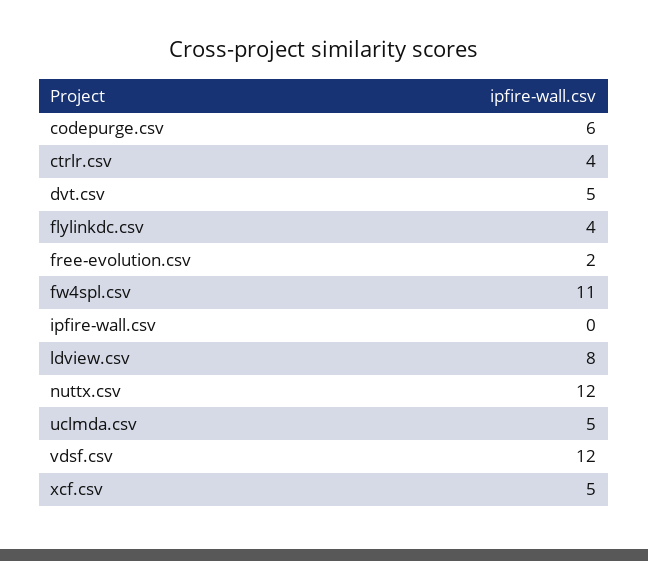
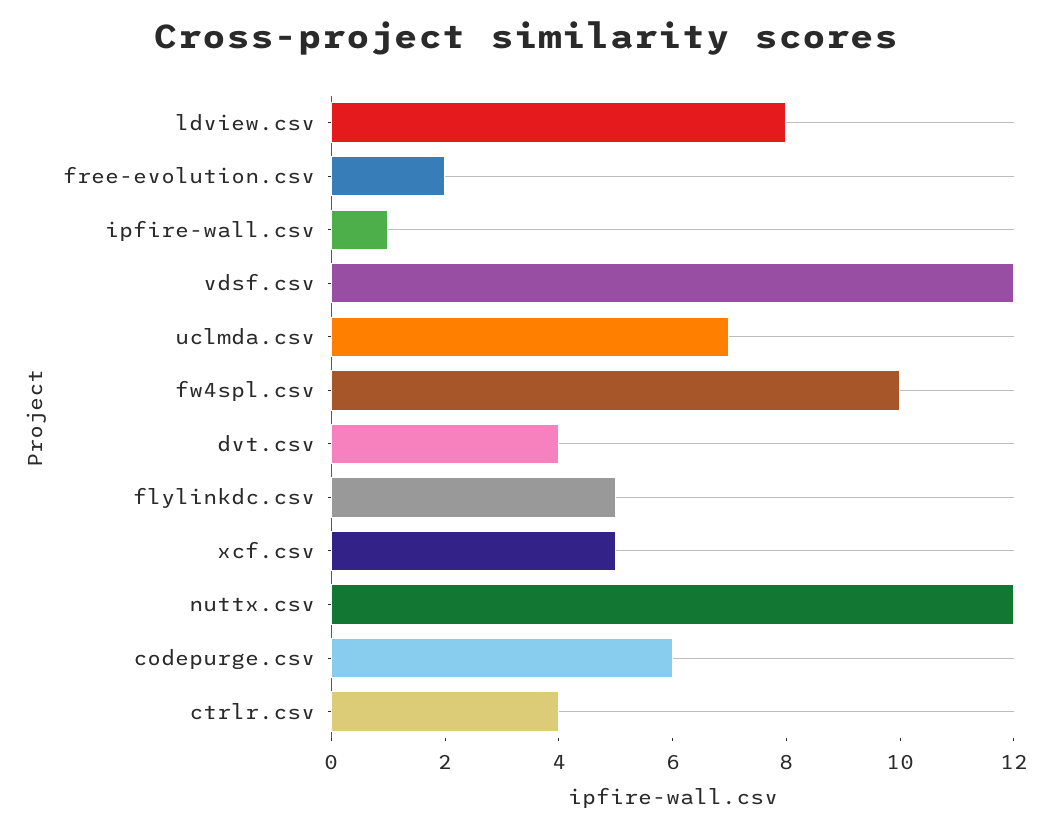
dvt.csv: 5 -> 4
flylinkdc.csv: 4 -> 5
fw4spl.csv: 11 -> 10
ipfire-wall.csv: 0 -> 1
uclmda.csv: 5 -> 7

